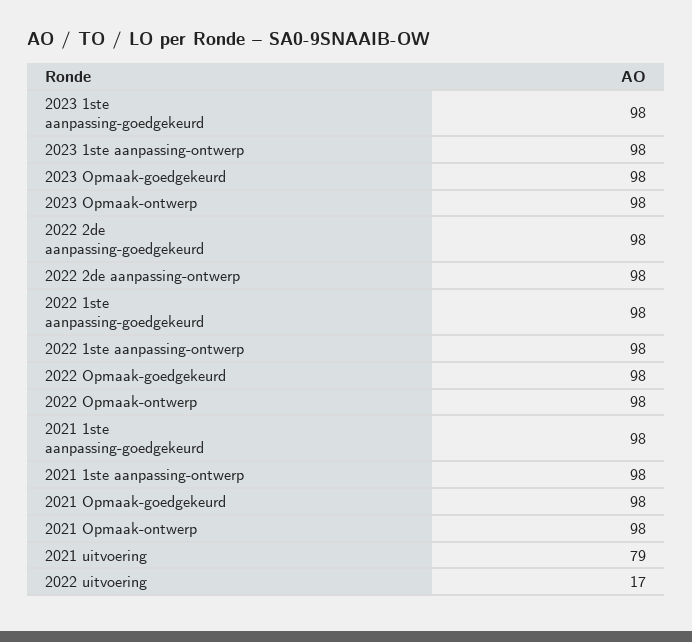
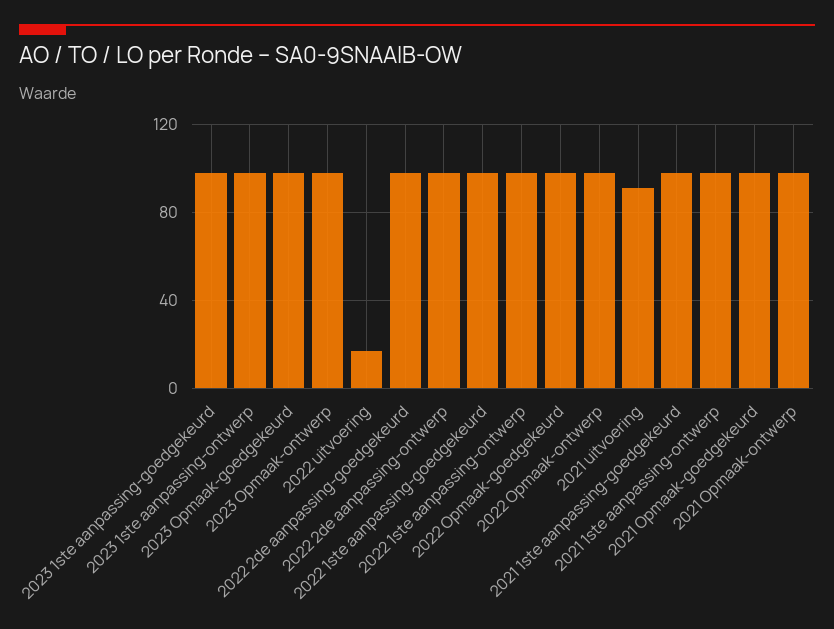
2021 uitvoering: 79 -> 90

